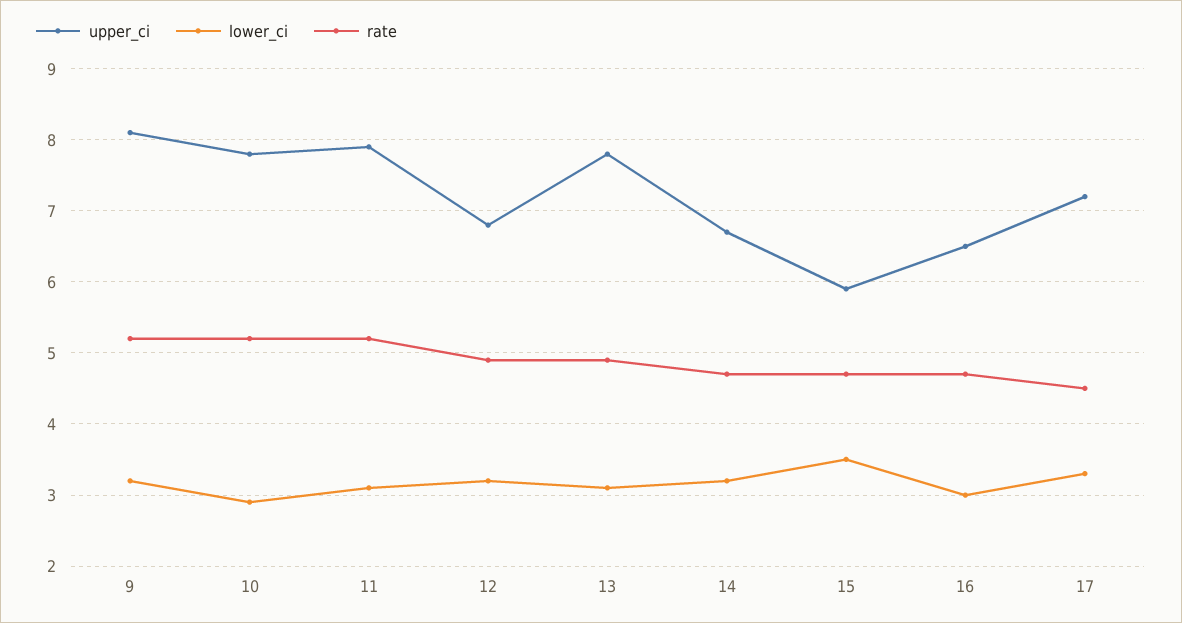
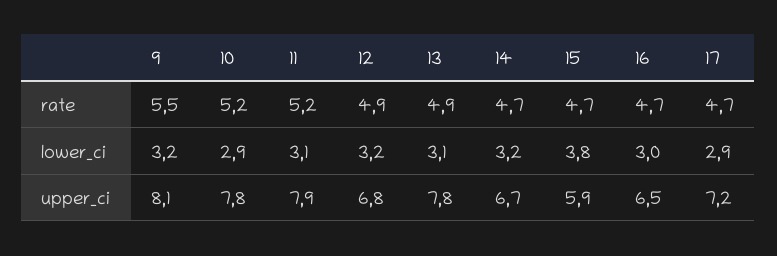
rate, 9: 5.2 -> 5.5
lower_ci, 15: 3.5 -> 3.8
lower_ci, 17: 3.3 -> 2.9
rate, 17: 4.5 -> 4.7

